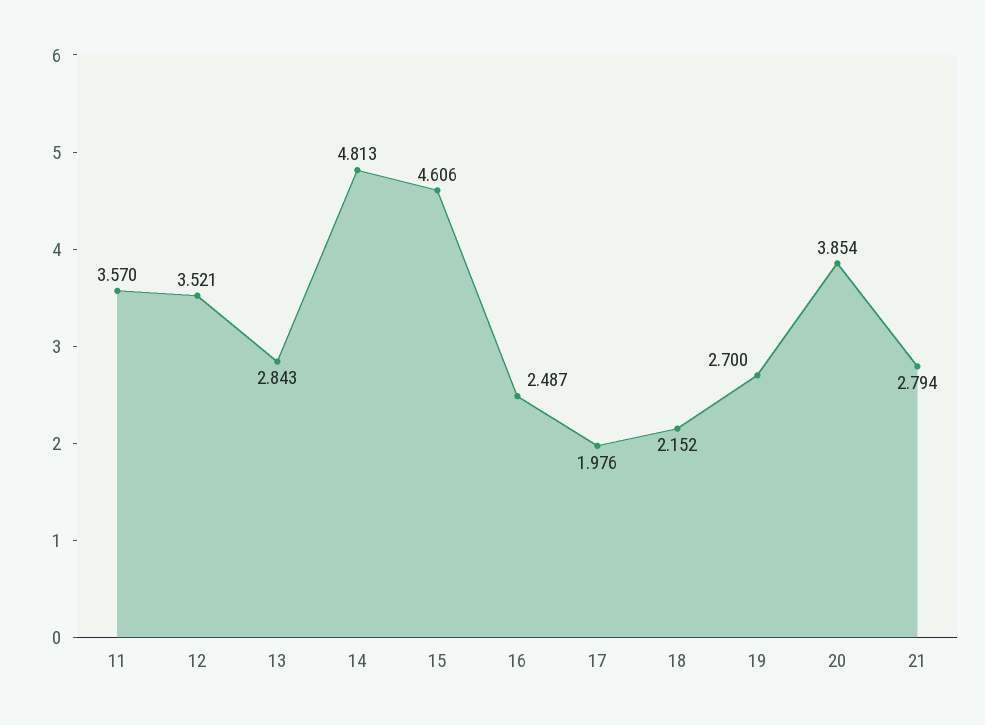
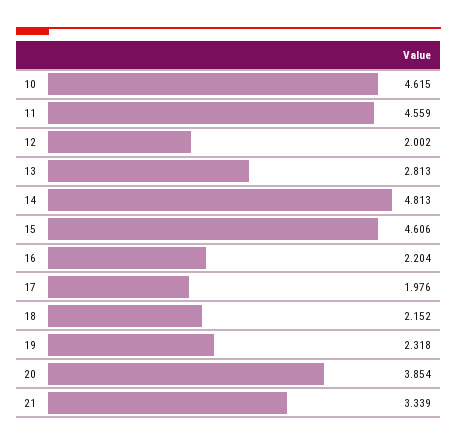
11: 3.57 -> 4.559
12: 3.521 -> 2.002
13: 2.843 -> 2.813
16: 2.487 -> 2.204
19: 2.7 -> 2.318
21: 2.794 -> 3.339
10: none -> 4.615

